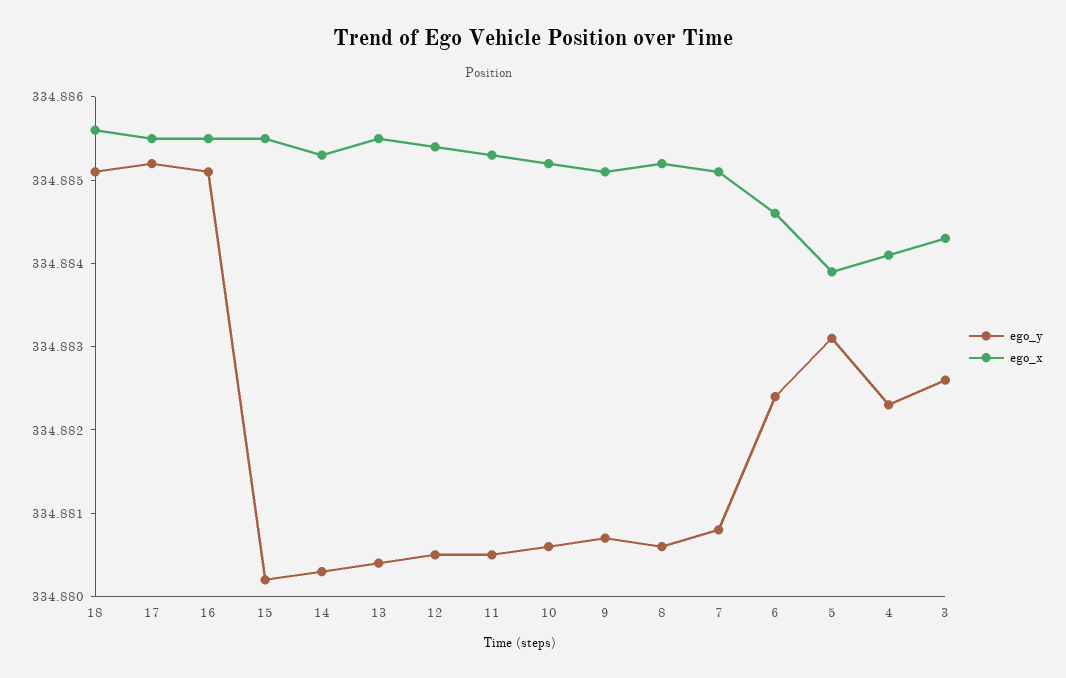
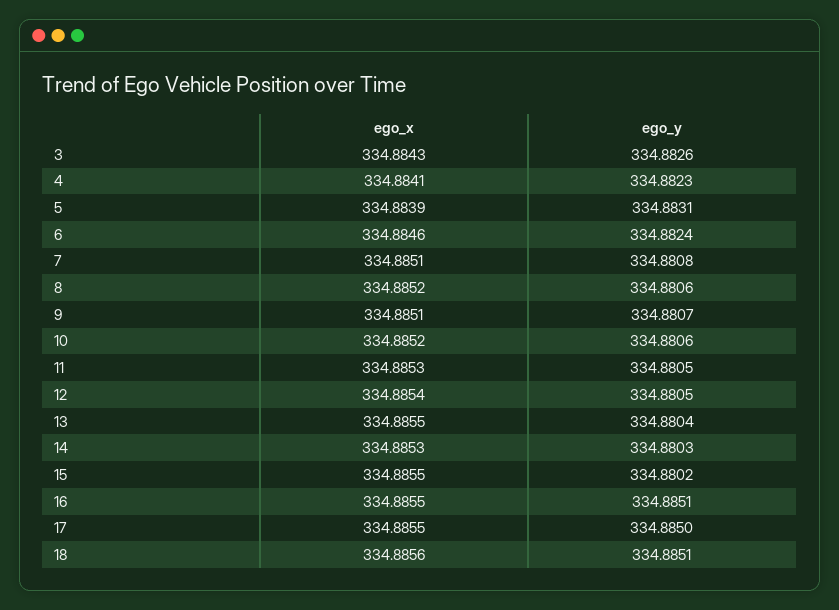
ego_y, 17: 334.8852 -> 334.885

